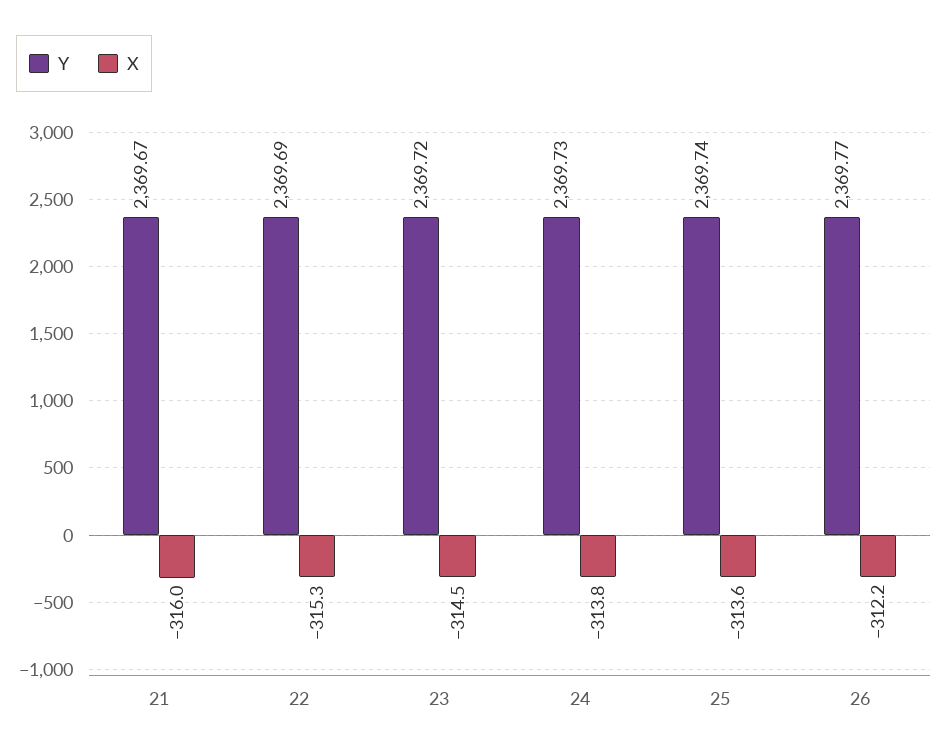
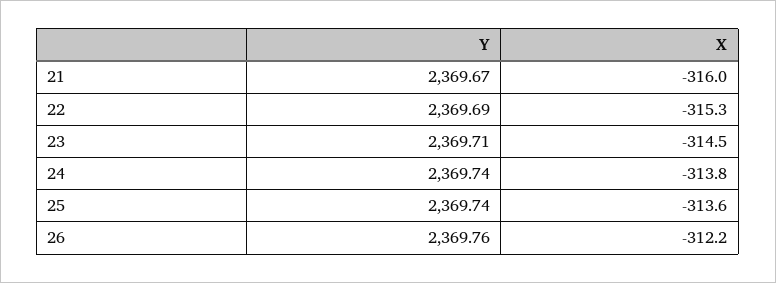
Y, 23: 2369.72 -> 2369.71
Y, 24: 2369.73 -> 2369.74
Y, 26: 2369.77 -> 2369.76

